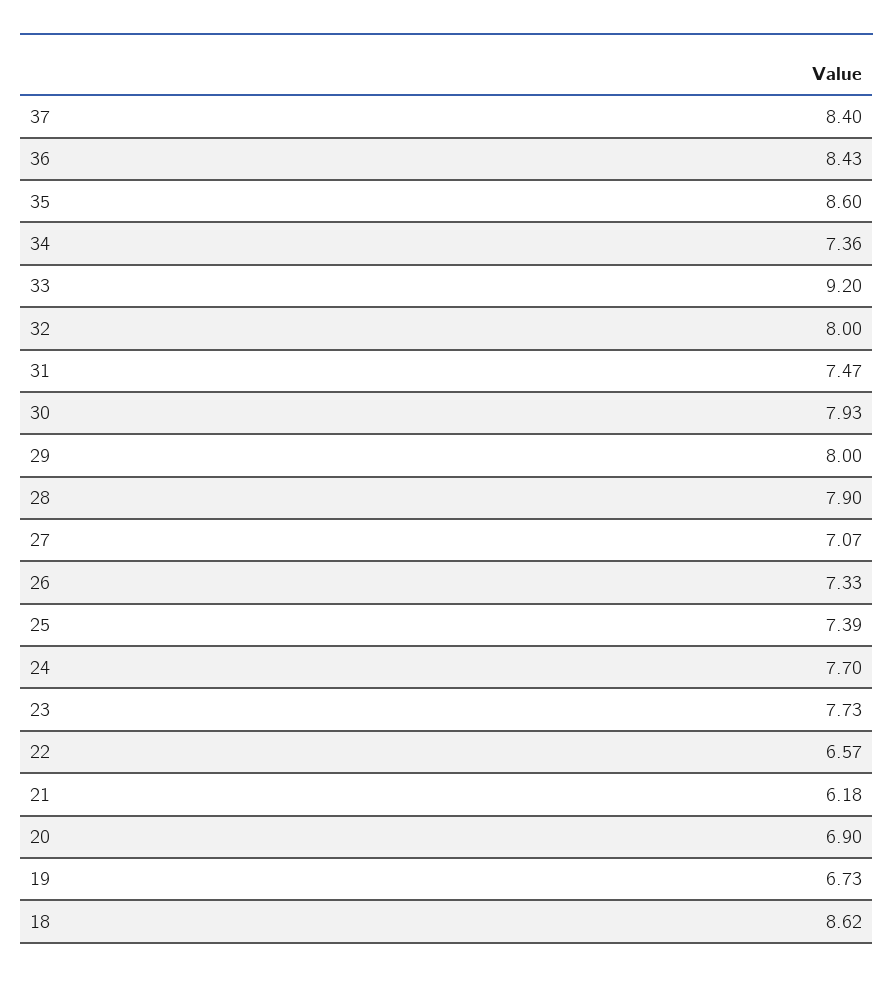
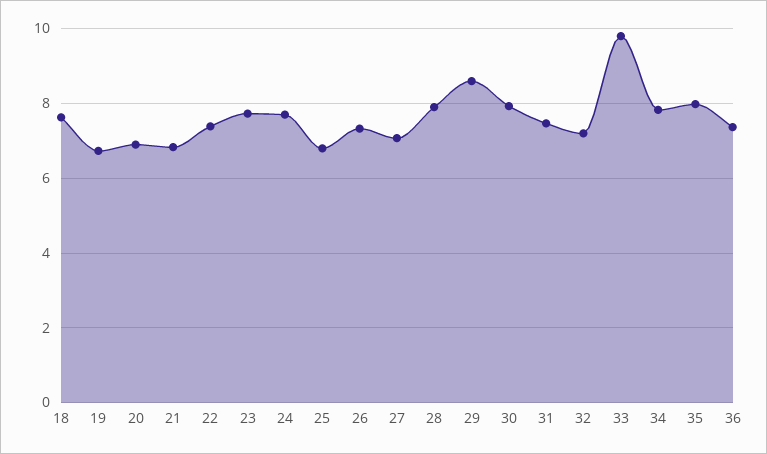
37: 8.4 -> none
36: 8.43 -> 7.4
35: 8.6 -> 8
34: 7.36 -> 7.8
33: 9.2 -> 9.8
32: 8 -> 7.2
29: 8 -> 8.6
25: 7.39 -> 6.8
22: 6.57 -> 7.4
21: 6.18 -> 6.8
18: 8.62 -> 7.6

